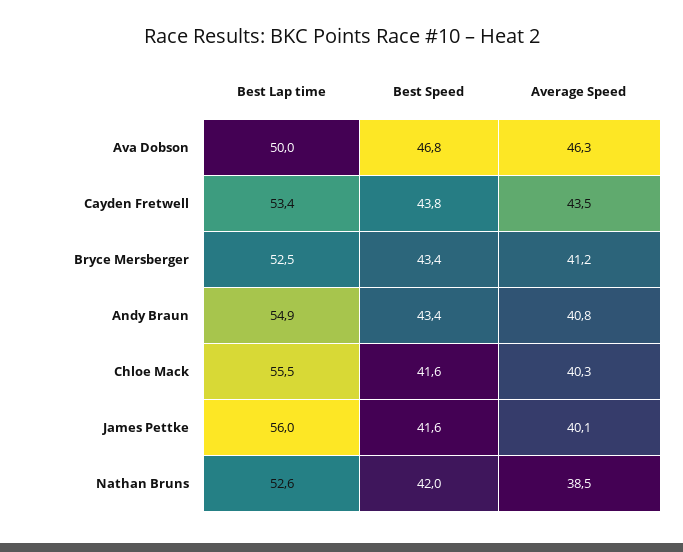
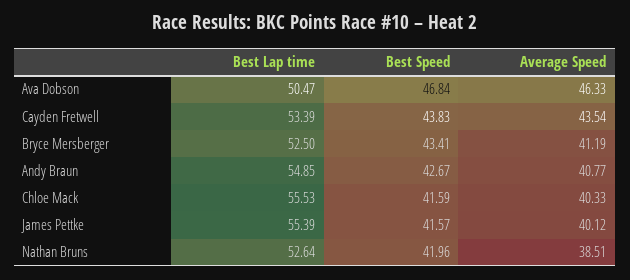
Best Lap time, Ava Dobson: 50 -> 50.47
Best Speed, Andy Braun: 43.4 -> 42.67
Best Lap time, James Pettke: 56 -> 55.39

